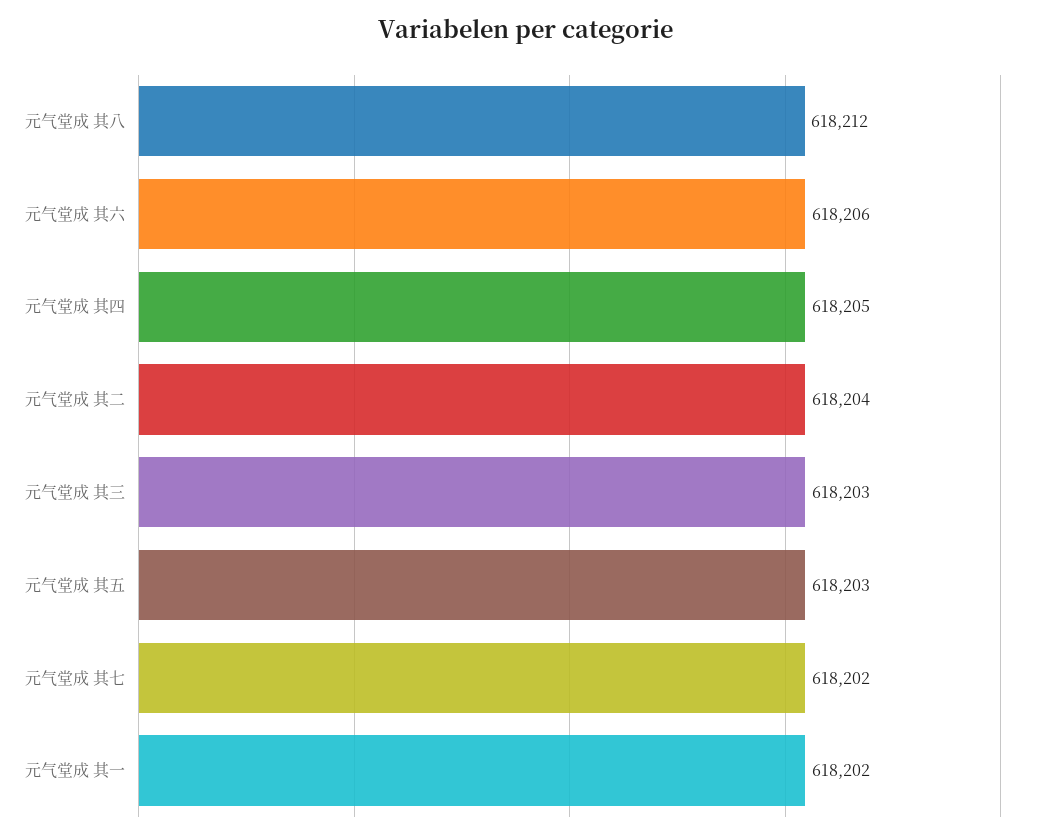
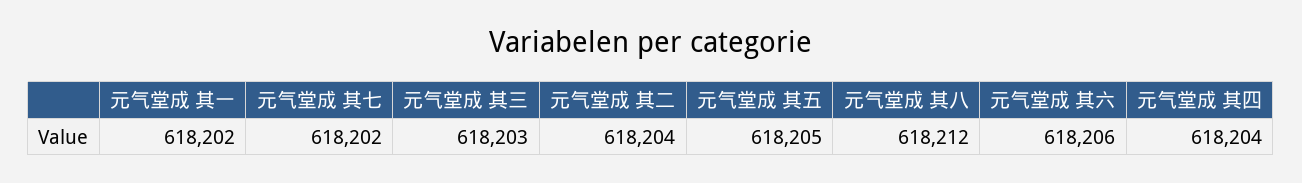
元气堂成 其四: 618205 -> 618204
元气堂成 其五: 618203 -> 618205

